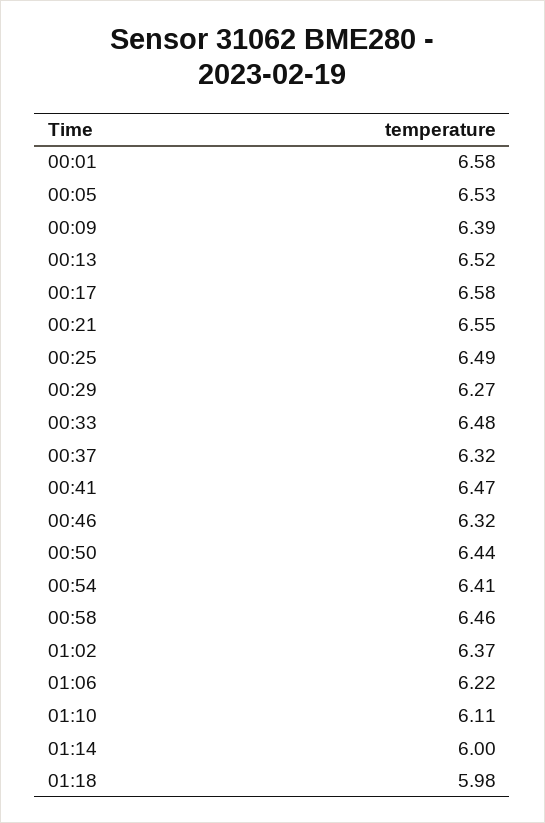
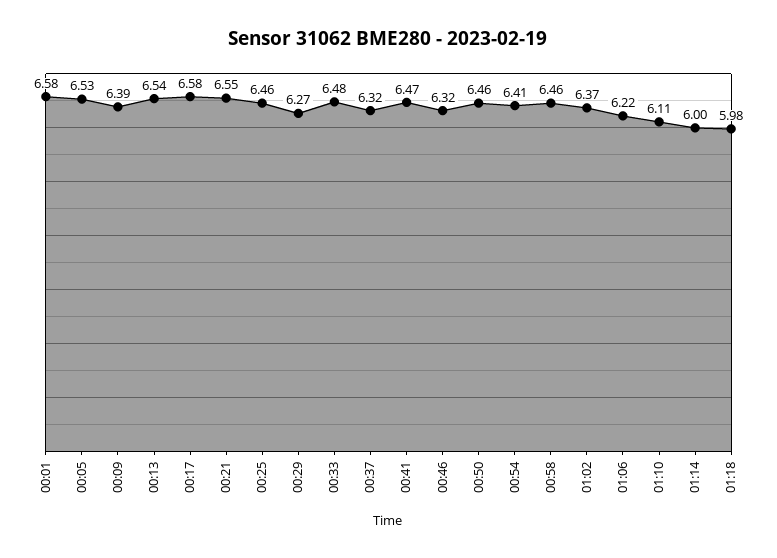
00:13: 6.52 -> 6.54
00:25: 6.49 -> 6.46
00:50: 6.44 -> 6.46

